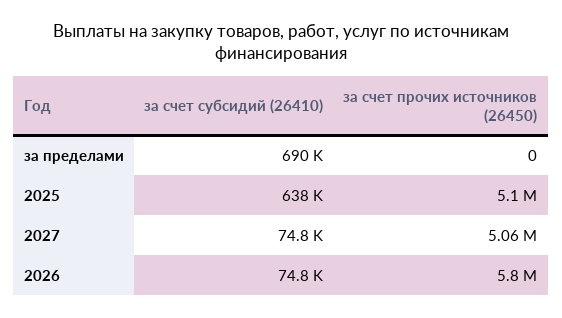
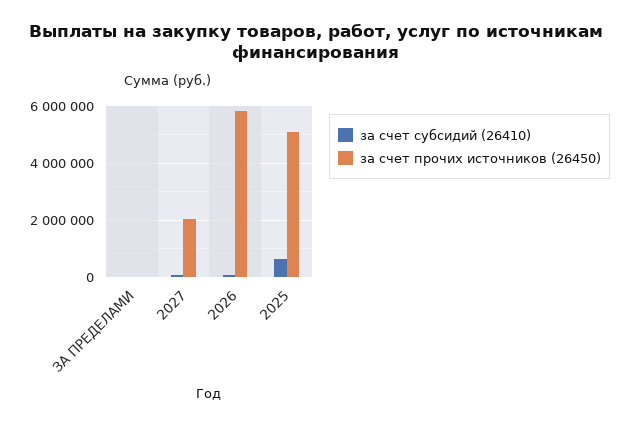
за счет субсидий (26410), за пределами: 690000 -> 0
за счет прочих источников (26450), 2027: 5060000 -> 2000000

